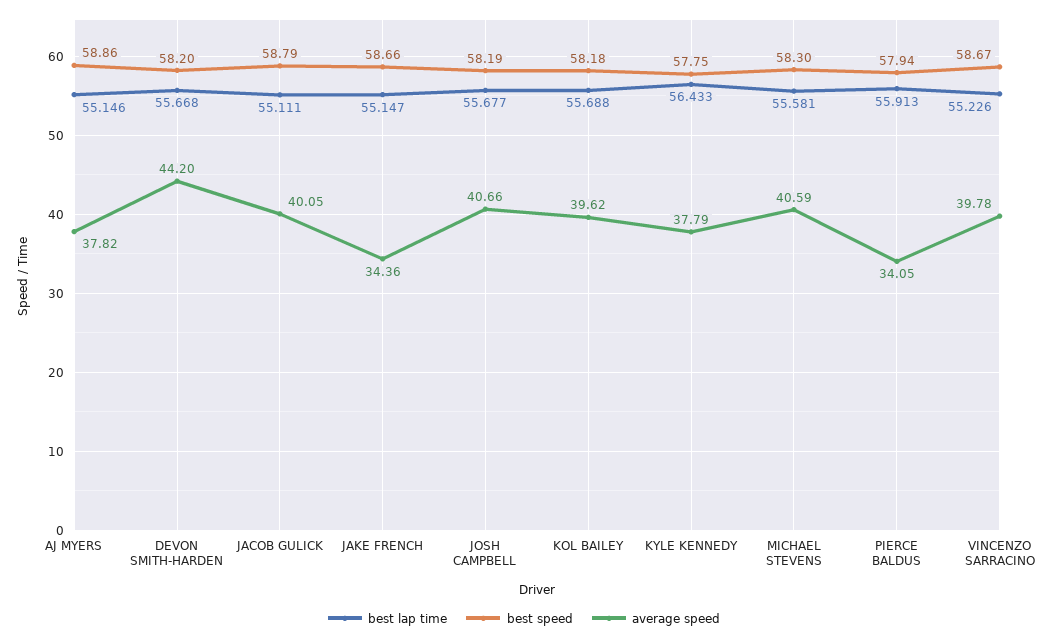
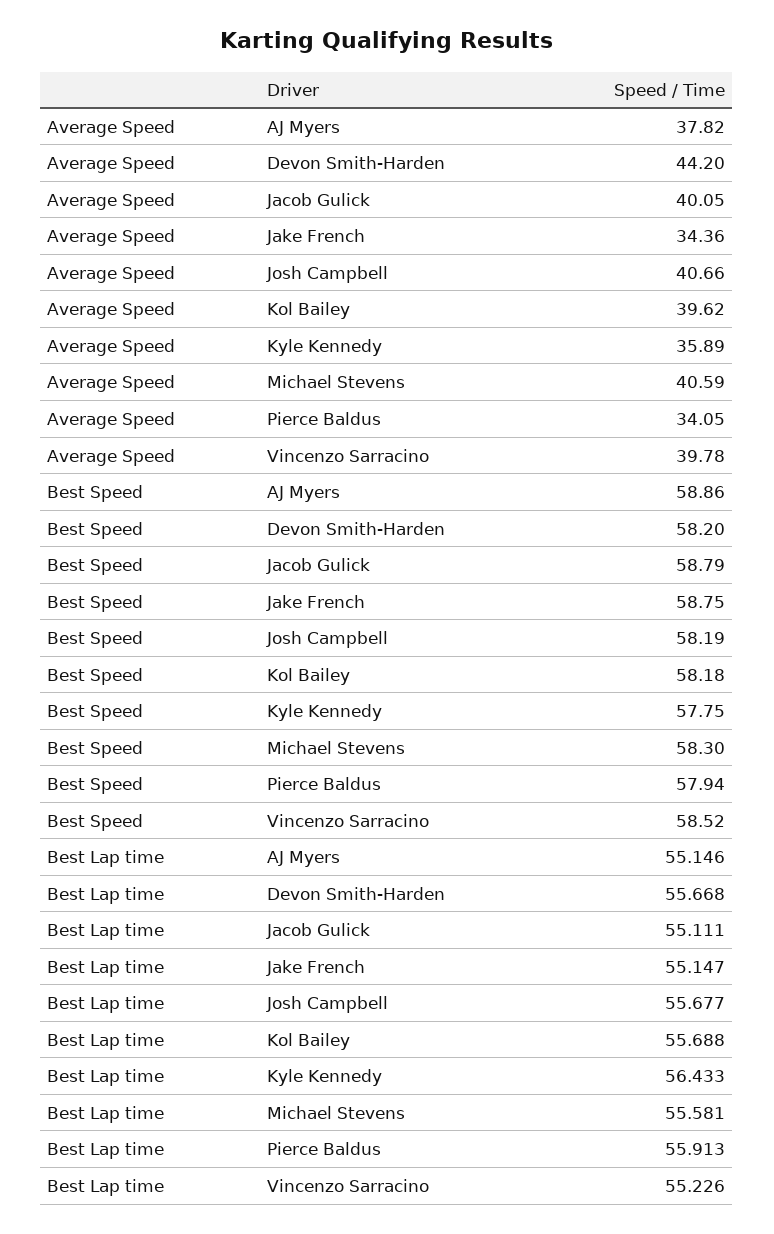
best speed, JAKE FRENCH: 58.66 -> 58.75
average speed, KYLE KENNEDY: 37.79 -> 35.89
best speed, VINCENZO SARRACINO: 58.67 -> 58.52

